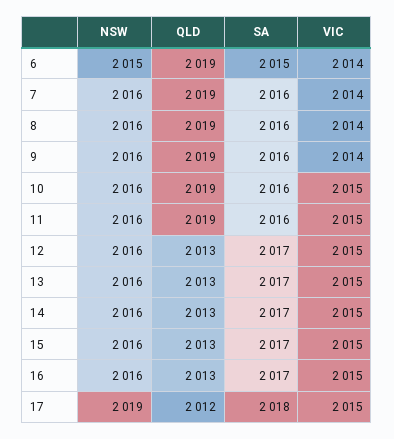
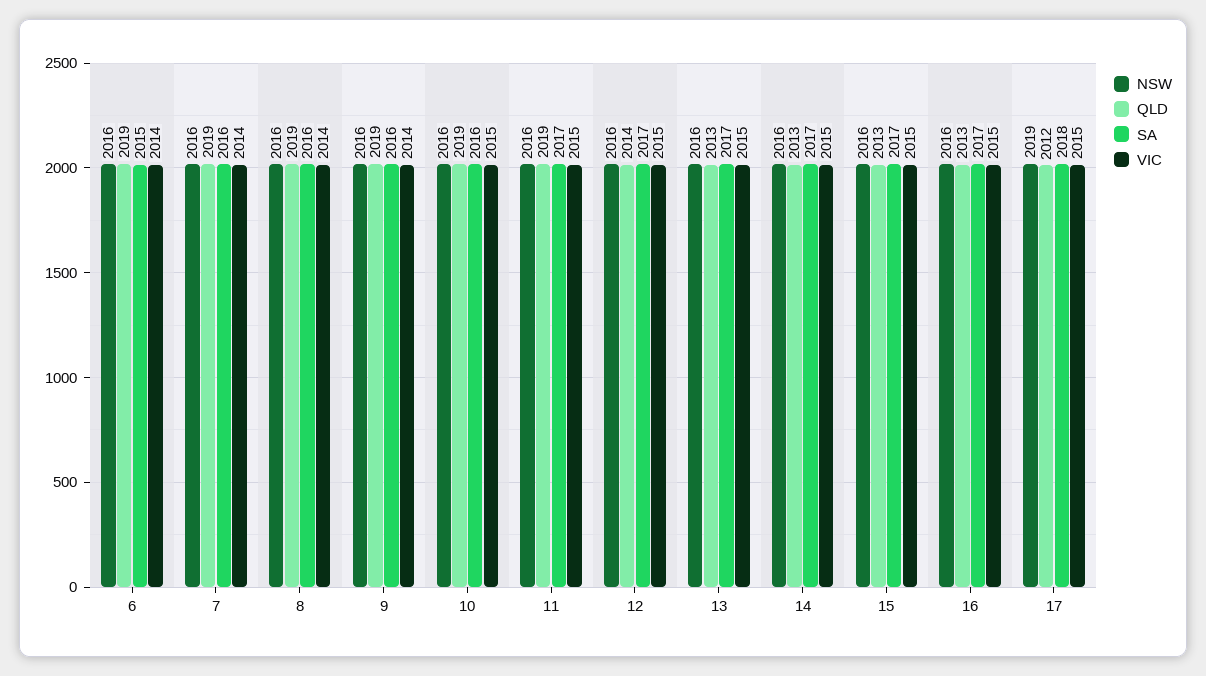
NSW, 6: 2015 -> 2016
SA, 11: 2016 -> 2017
QLD, 12: 2013 -> 2014

